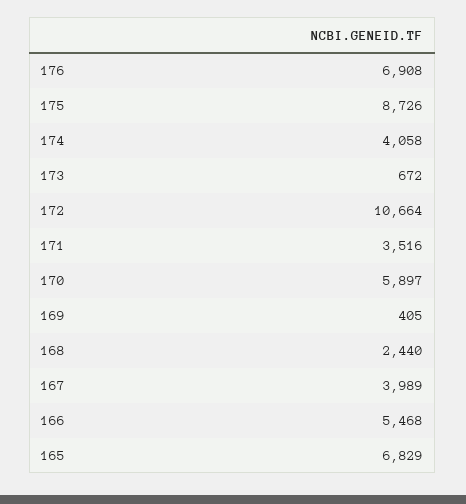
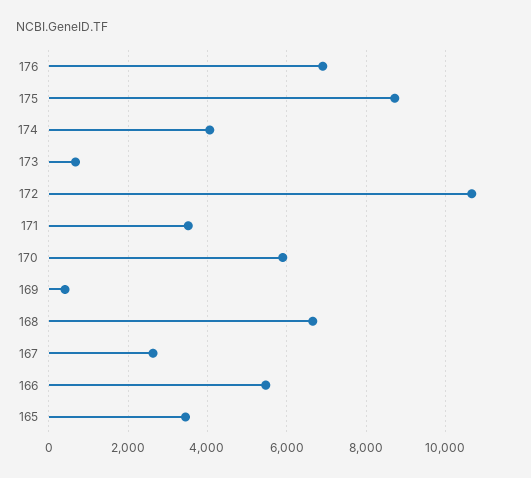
168: 2440 -> 6600
167: 3989 -> 2600
165: 6829 -> 3400

